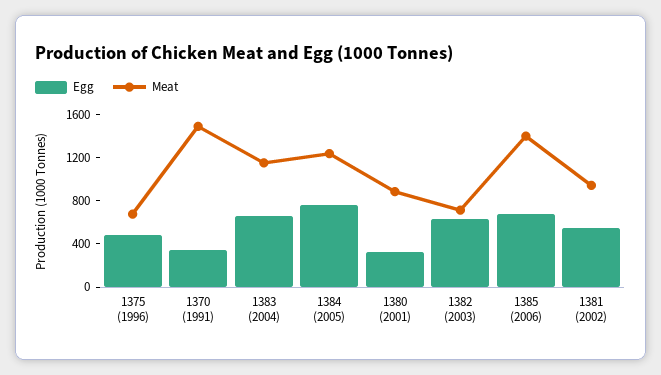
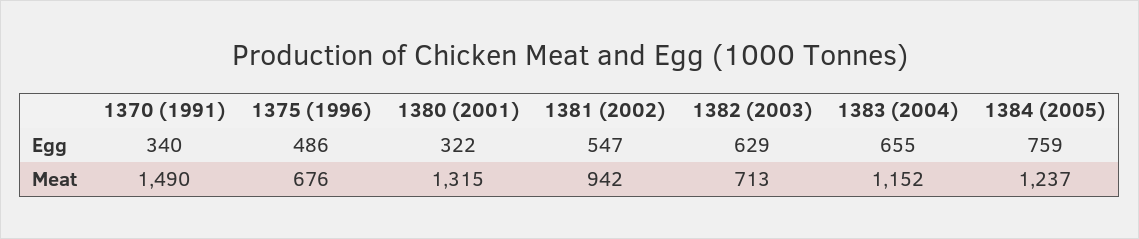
Meat, 1380 (2001): 900 -> 1315
Egg, 1385 (2006): 700 -> none
Meat, 1385 (2006): 1400 -> none

